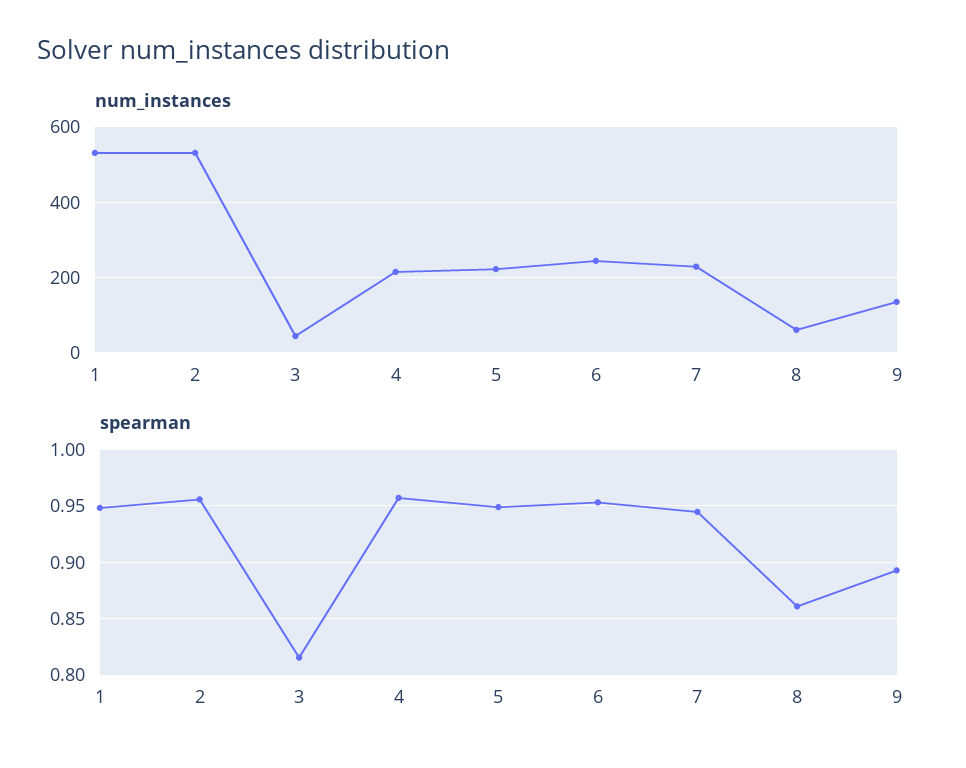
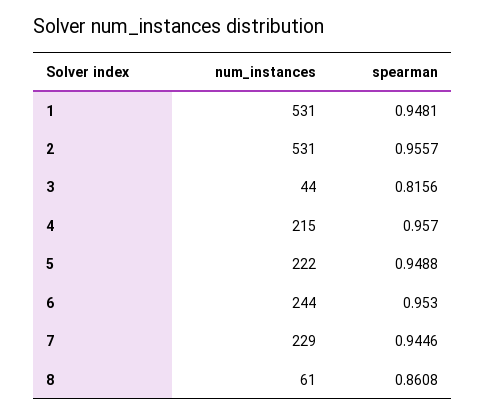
num_instances, 9: 140 -> none
spearman, 9: 0.89 -> none

